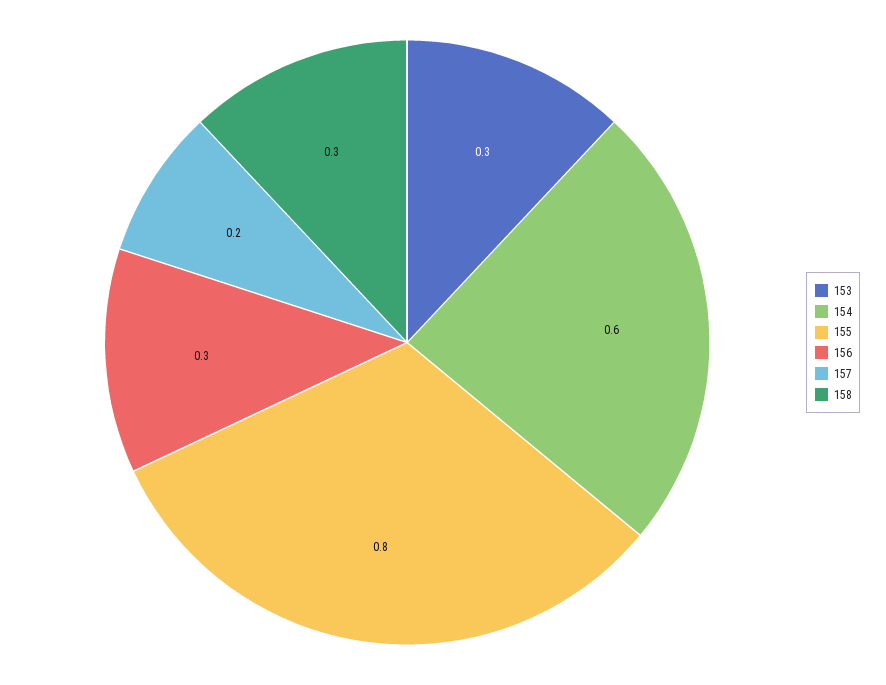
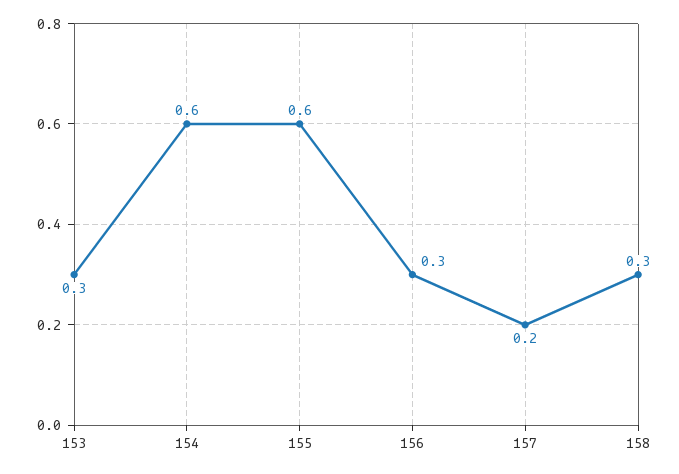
155: 0.8 -> 0.6

